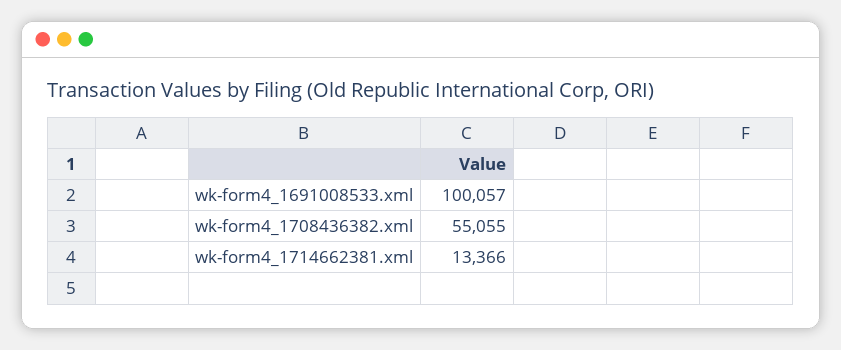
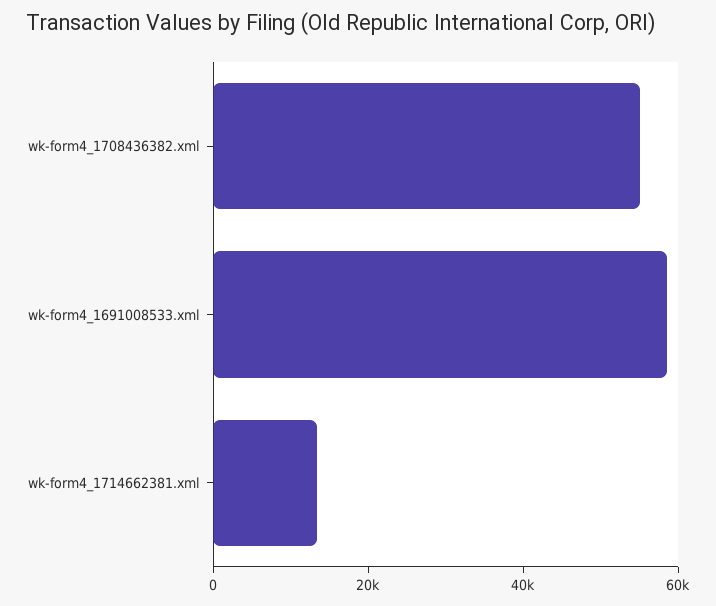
wk-form4_1691008533.xml: 100057 -> 60000

